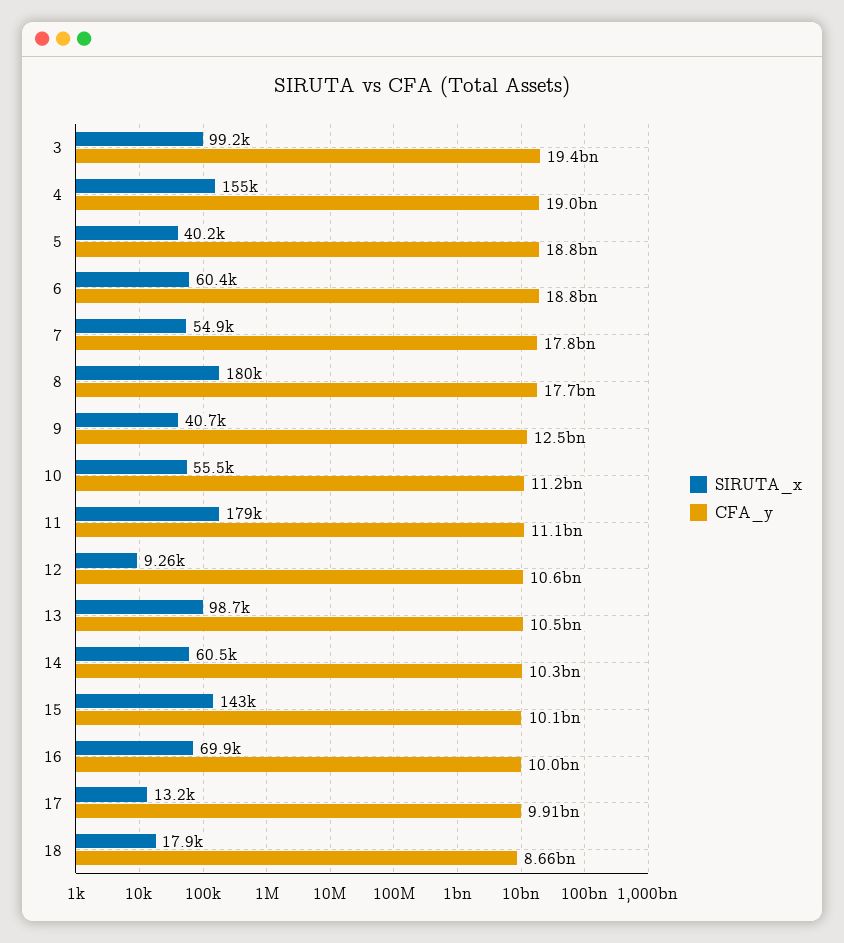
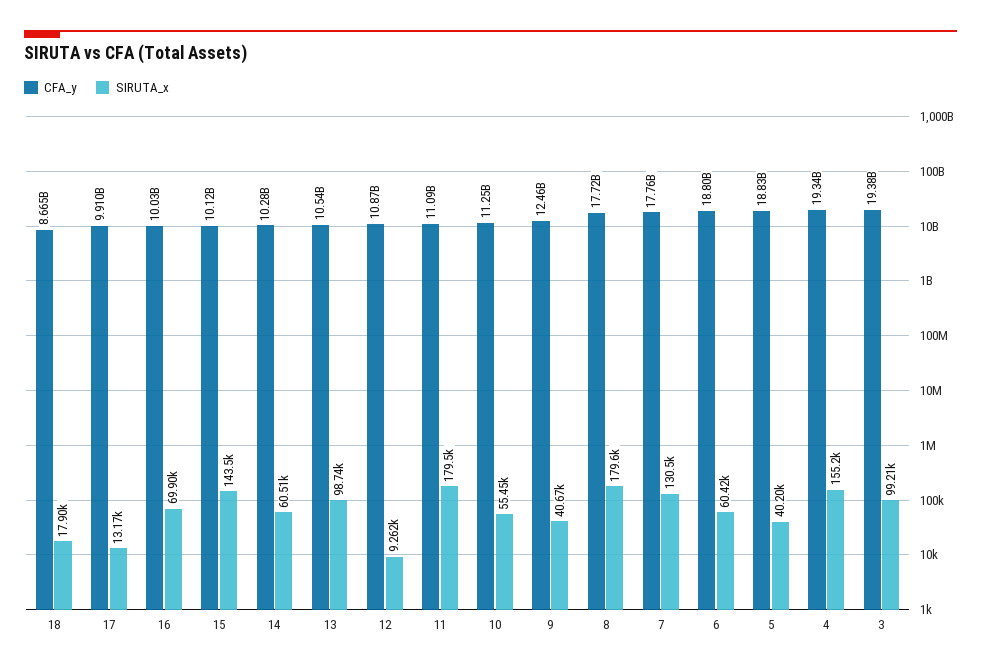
CFA_y, 4: 19000000000 -> 19340000000
SIRUTA_x, 7: 54900 -> 130500
CFA_y, 12: 10600000000 -> 10870000000

